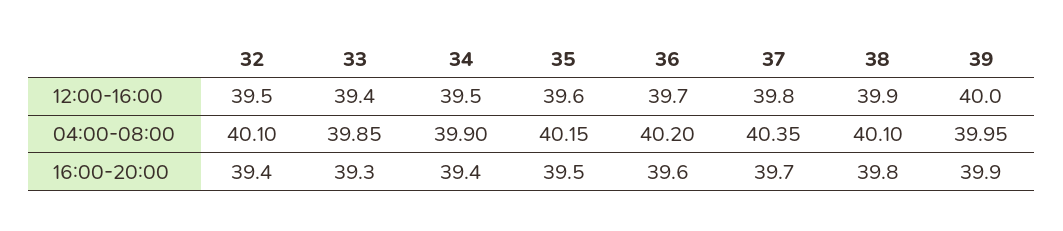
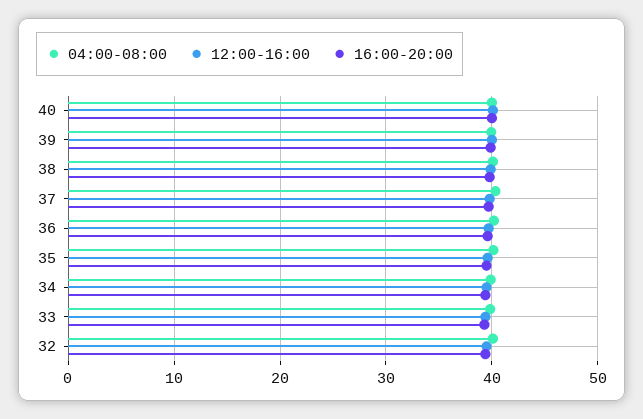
04:00-08:00, 40: none -> 40
12:00-16:00, 40: none -> 40
16:00-20:00, 40: none -> 40

